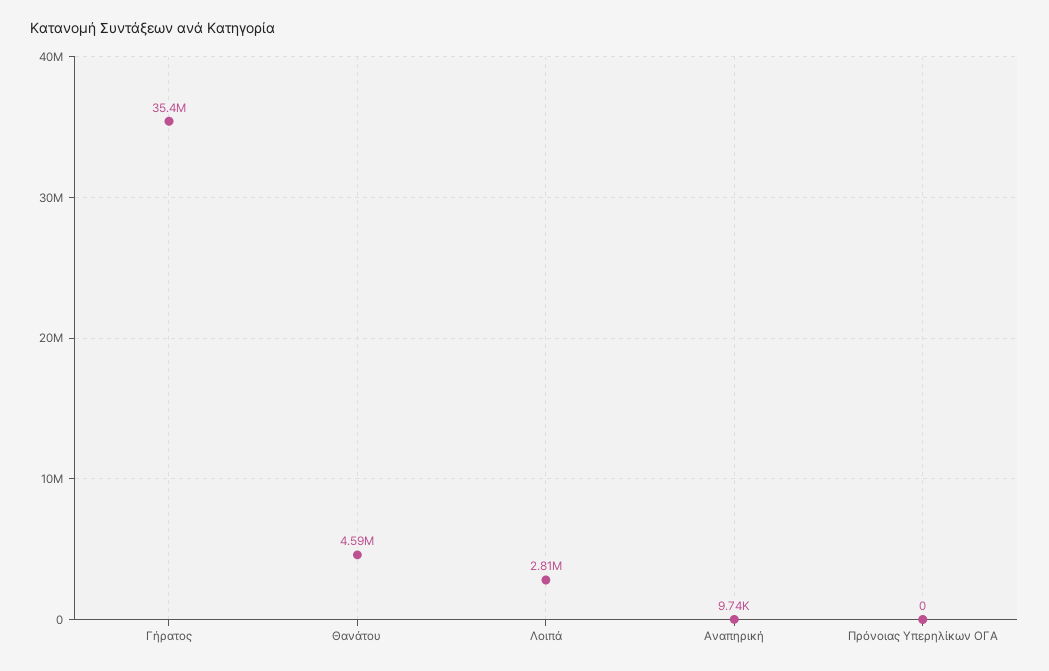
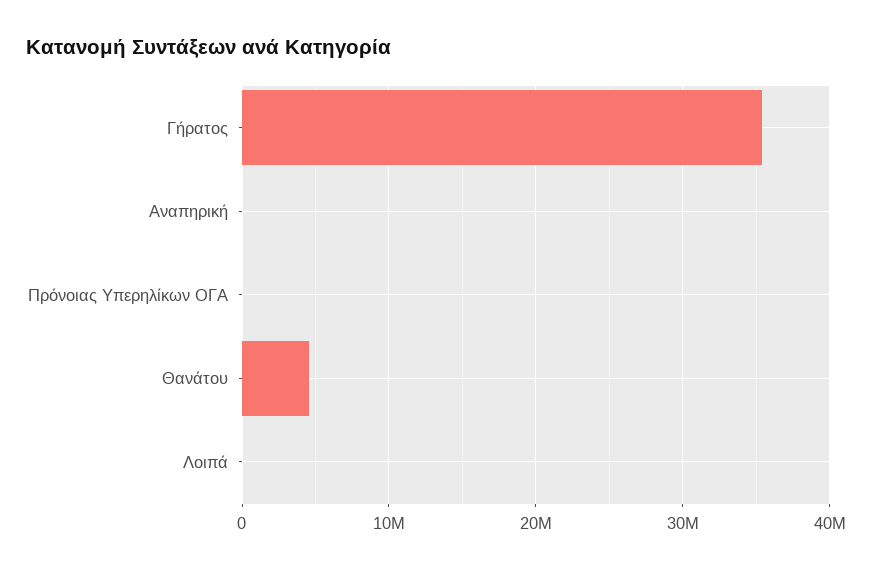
Λοιπά: 2810000 -> 0

